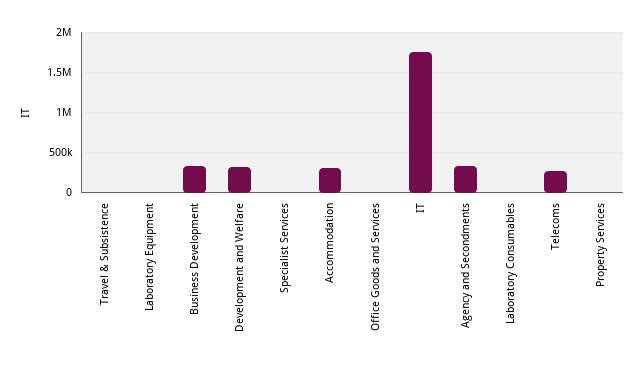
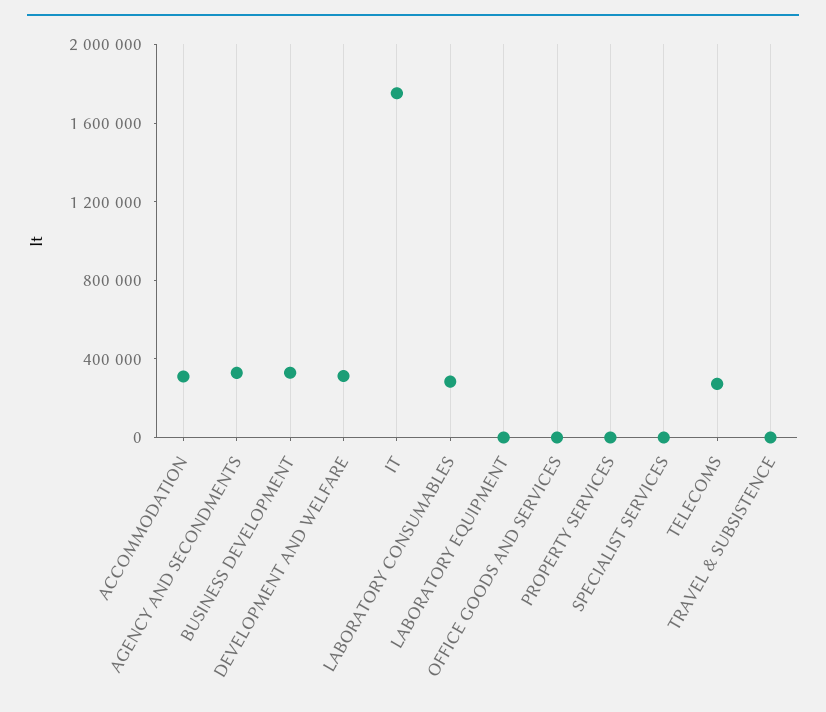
Laboratory Consumables: 0 -> 300000

